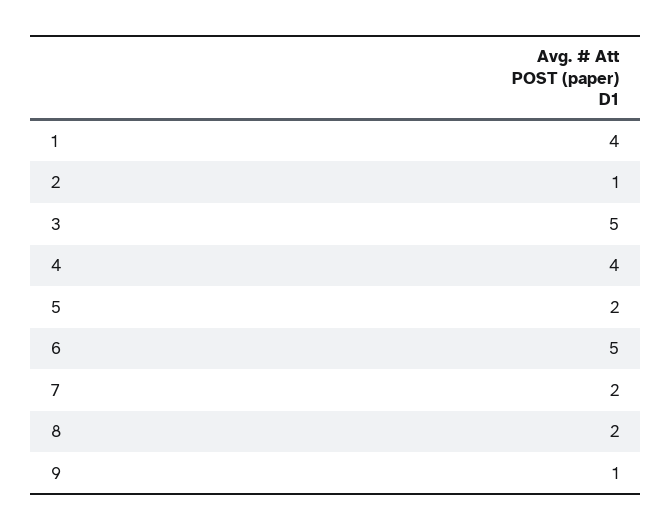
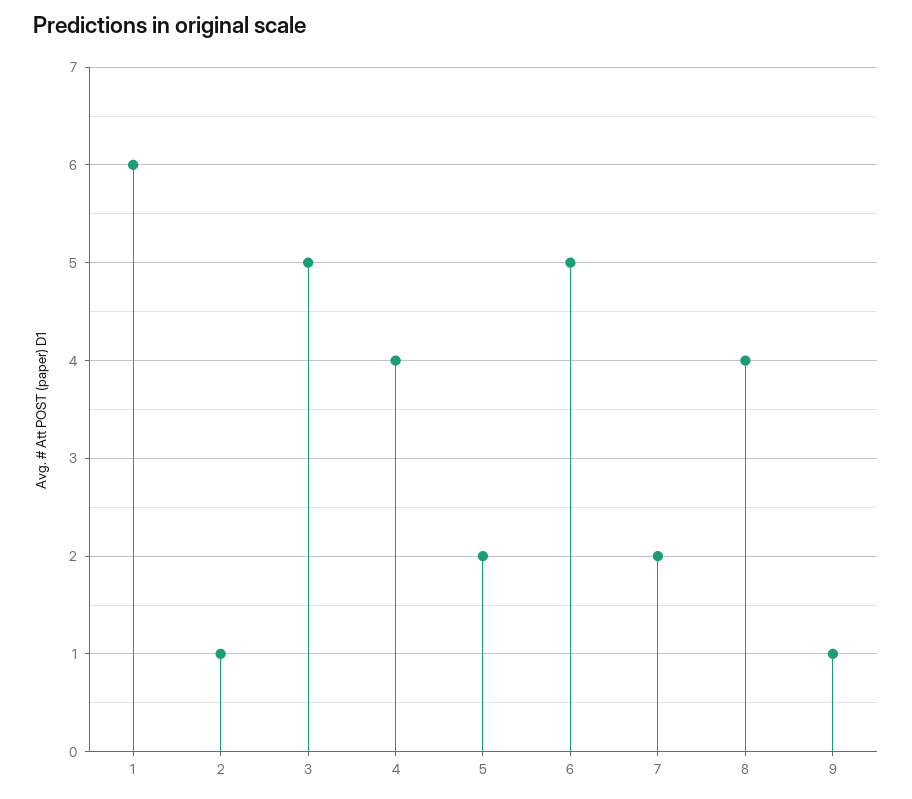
1: 4 -> 6
8: 2 -> 4

